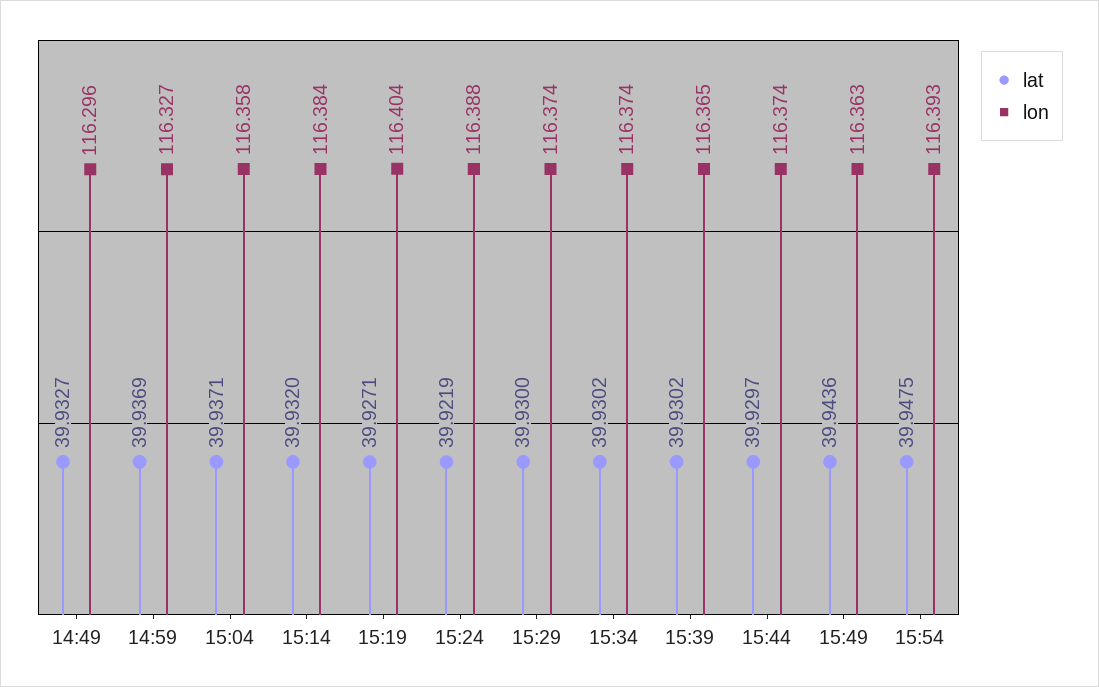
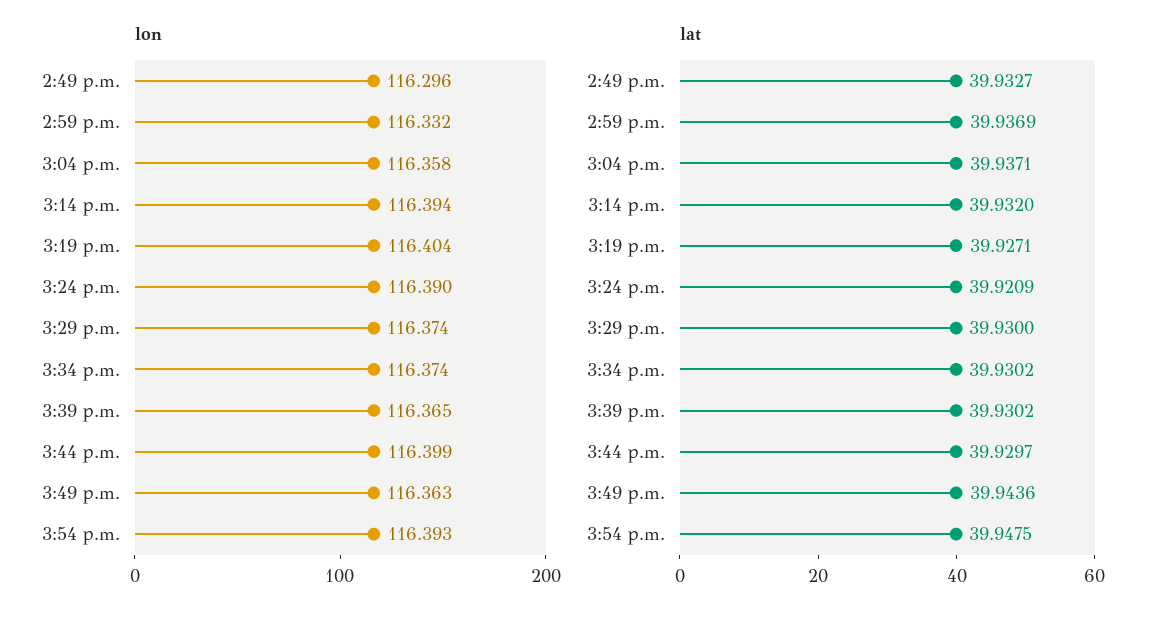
lon, 14:59: 116.327 -> 116.332
lon, 15:14: 116.384 -> 116.394
lat, 15:24: 39.9219 -> 39.9209
lon, 15:24: 116.388 -> 116.39
lon, 15:44: 116.374 -> 116.399

